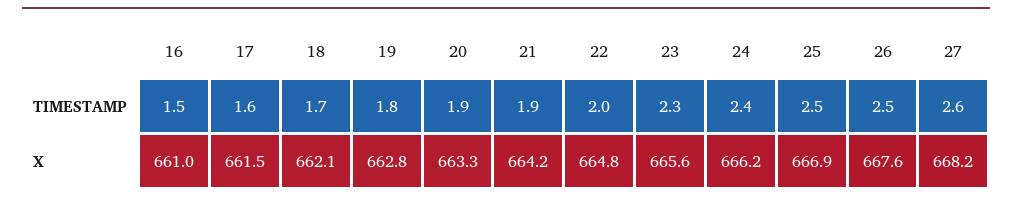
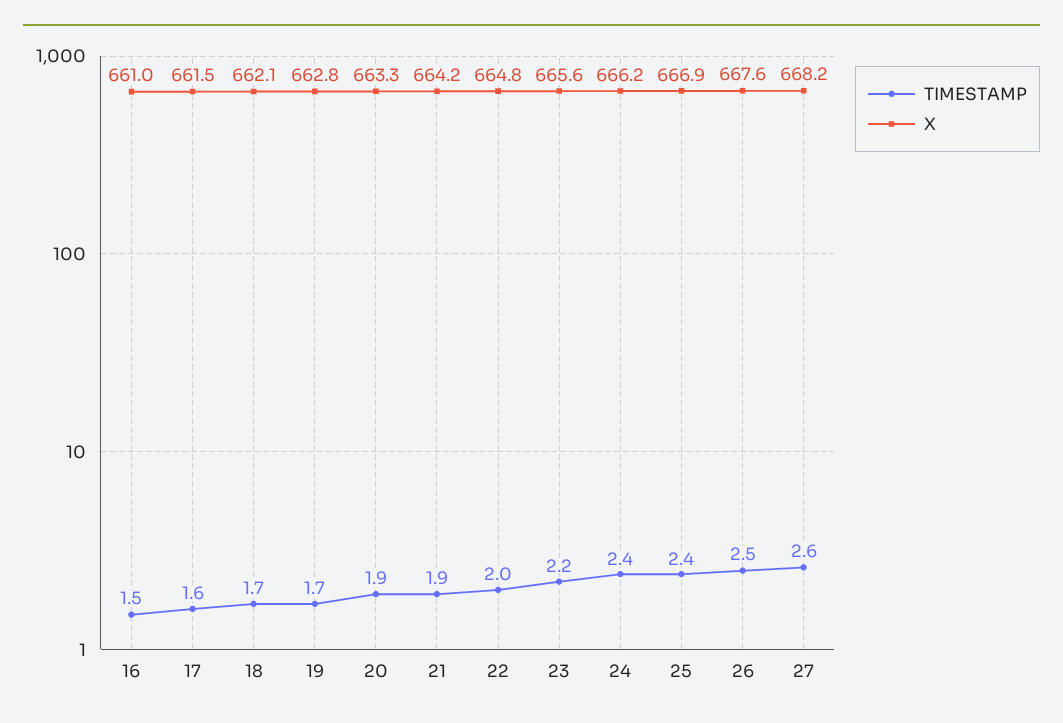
TIMESTAMP, 19: 1.8 -> 1.7
TIMESTAMP, 23: 2.3 -> 2.2
TIMESTAMP, 25: 2.5 -> 2.4

